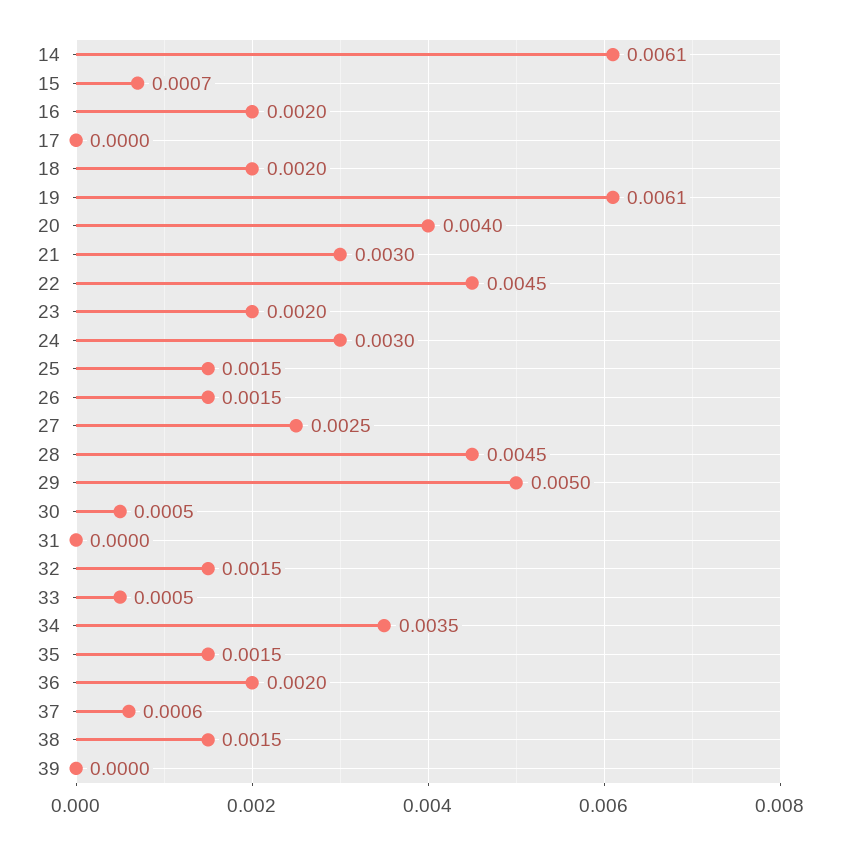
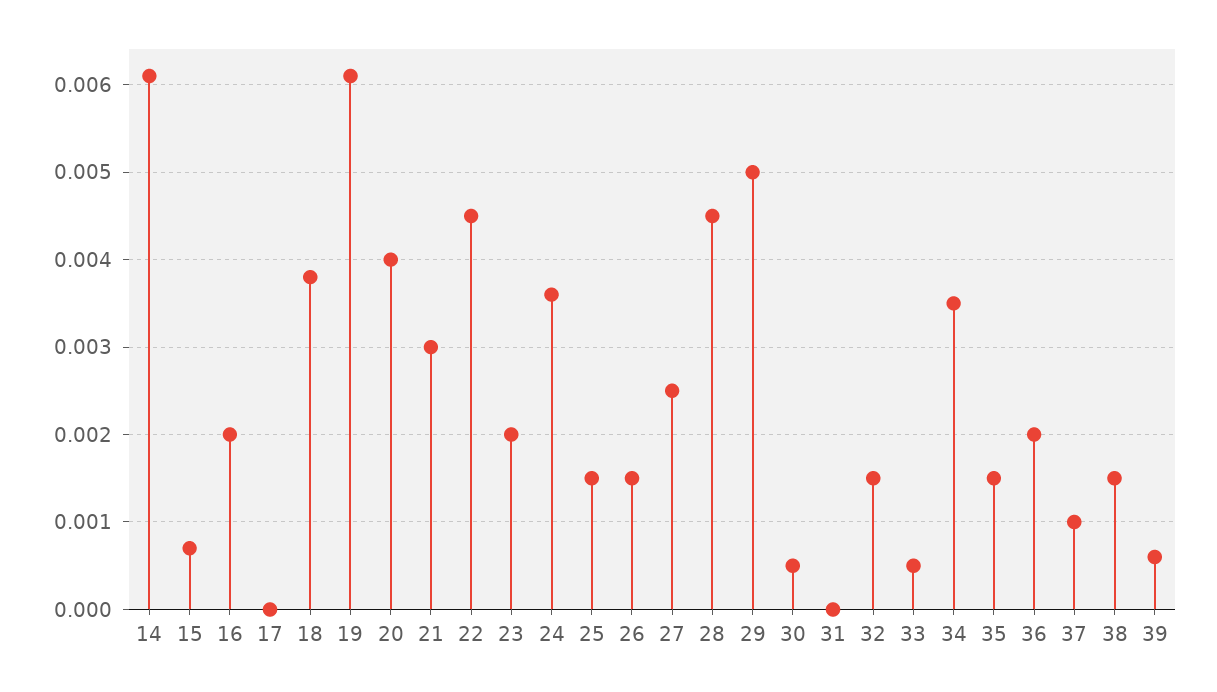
18: 0.002 -> 0.0038
24: 0.003 -> 0.0036
37: 0.0006 -> 0.001
39: 0 -> 0.0006

